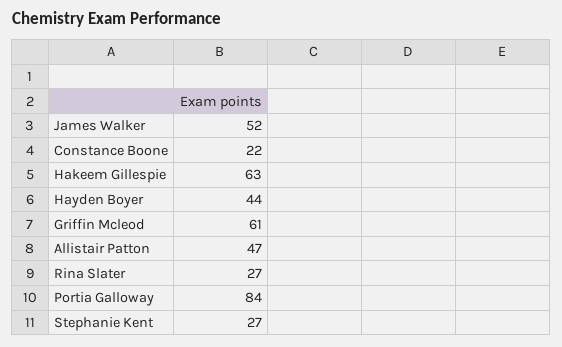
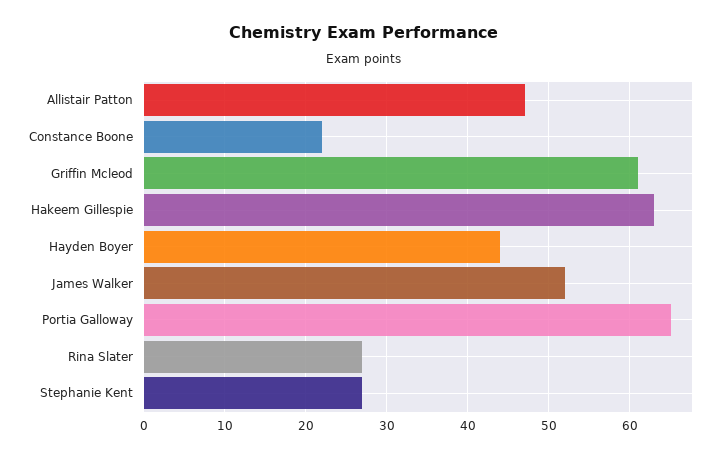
Portia Galloway: 84 -> 65

